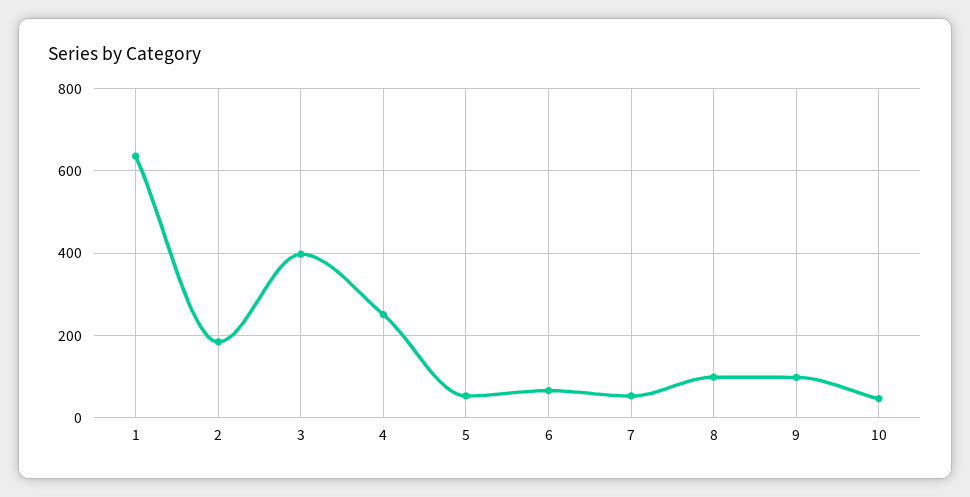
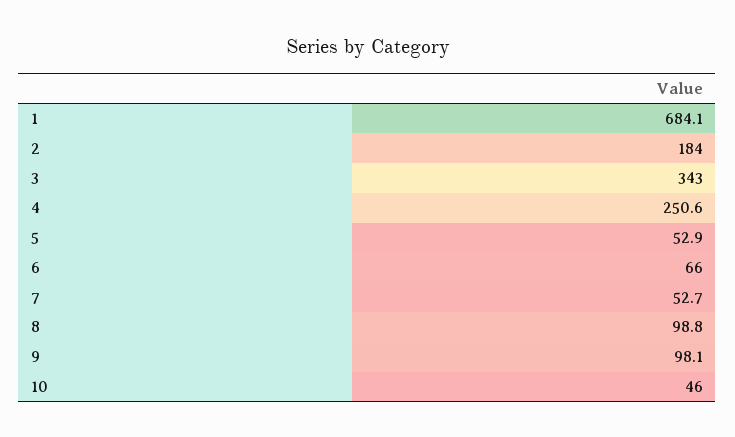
1: 640 -> 684.1
3: 400 -> 343

